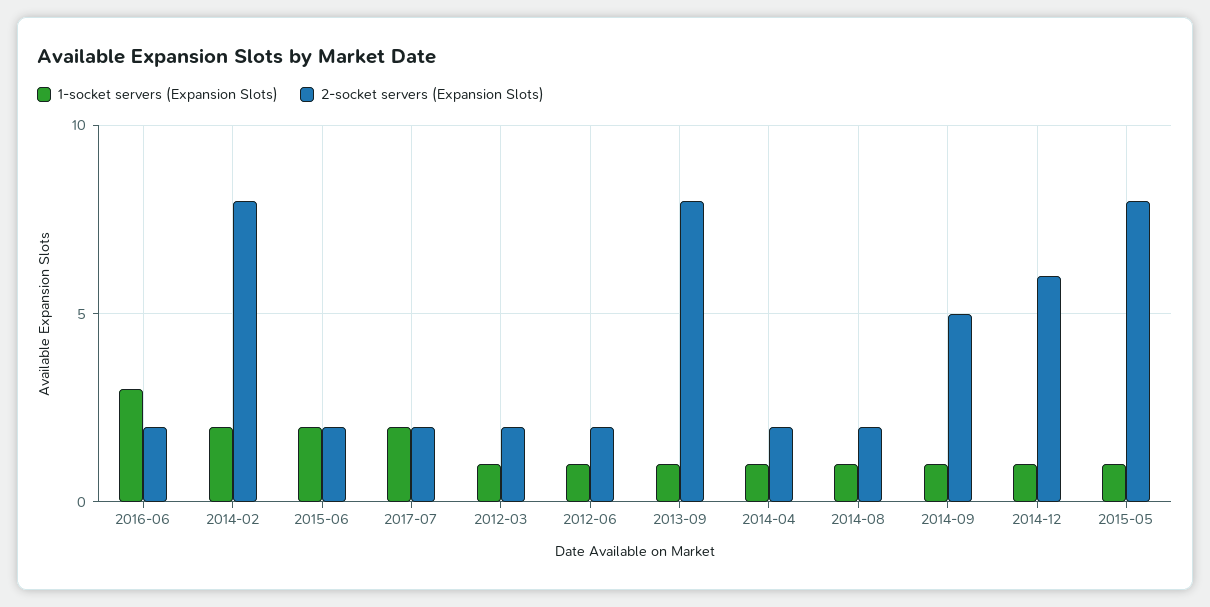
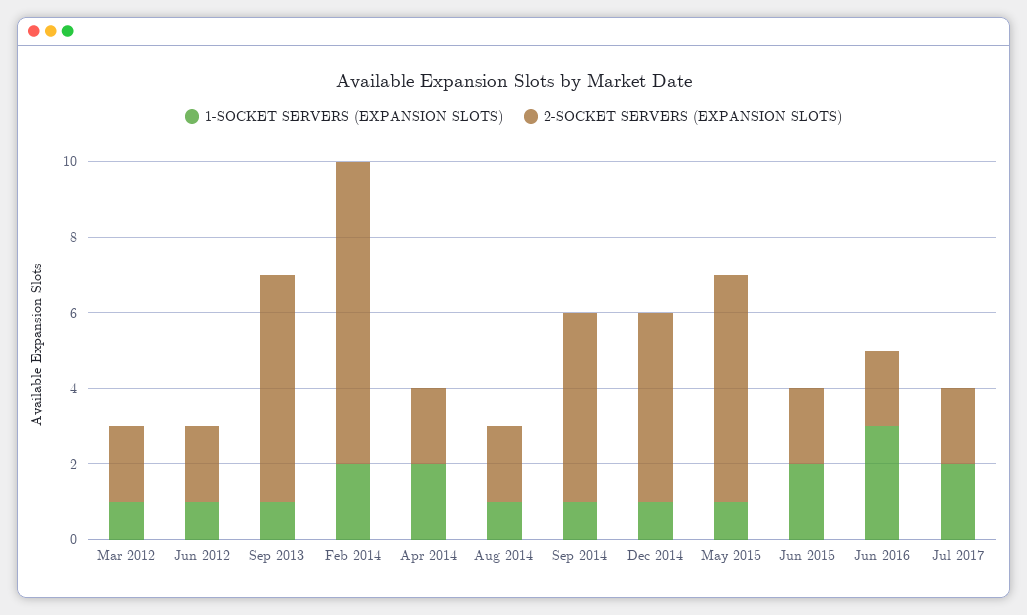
2-socket servers (Expansion Slots), 2013-09: 8 -> 6
1-socket servers (Expansion Slots), 2014-04: 1 -> 2
2-socket servers (Expansion Slots), 2014-12: 6 -> 5
2-socket servers (Expansion Slots), 2015-05: 8 -> 6

